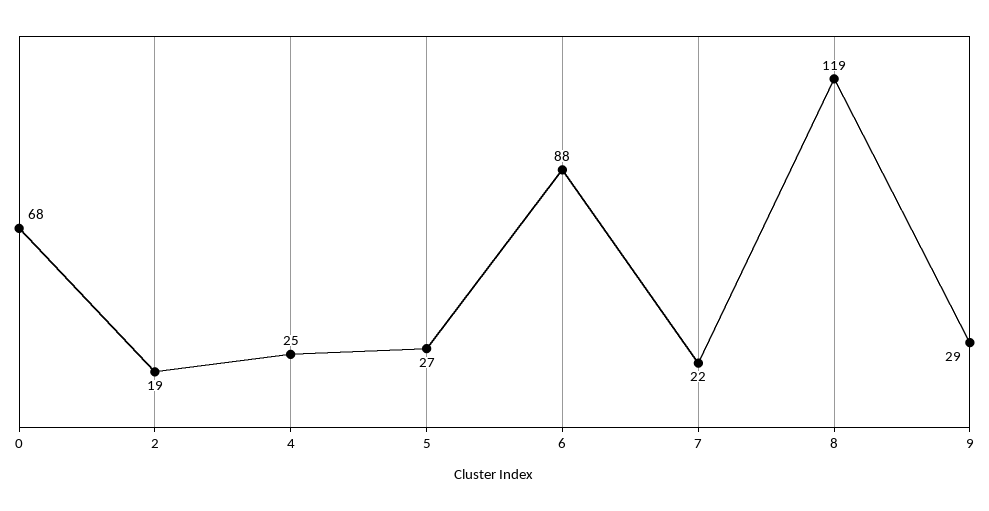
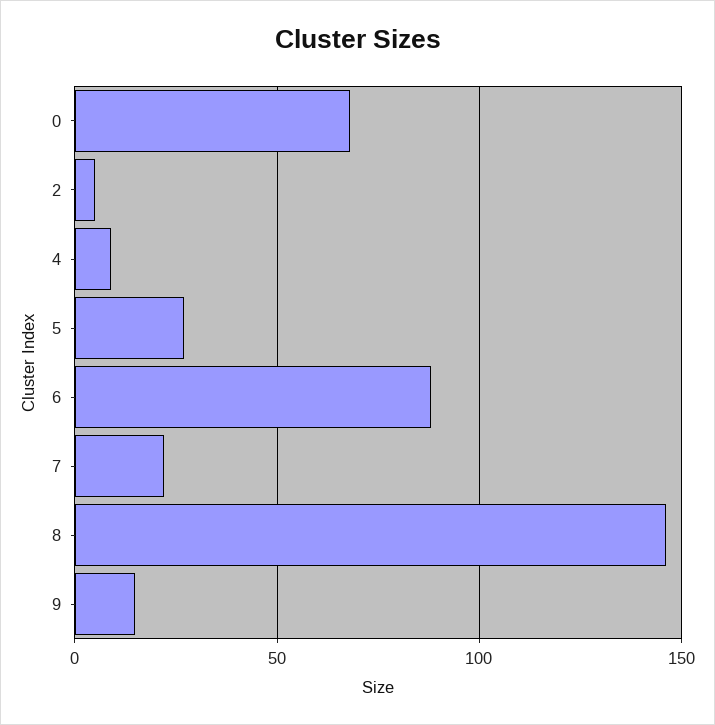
2: 19 -> 5
4: 25 -> 10
8: 119 -> 145
9: 29 -> 15

